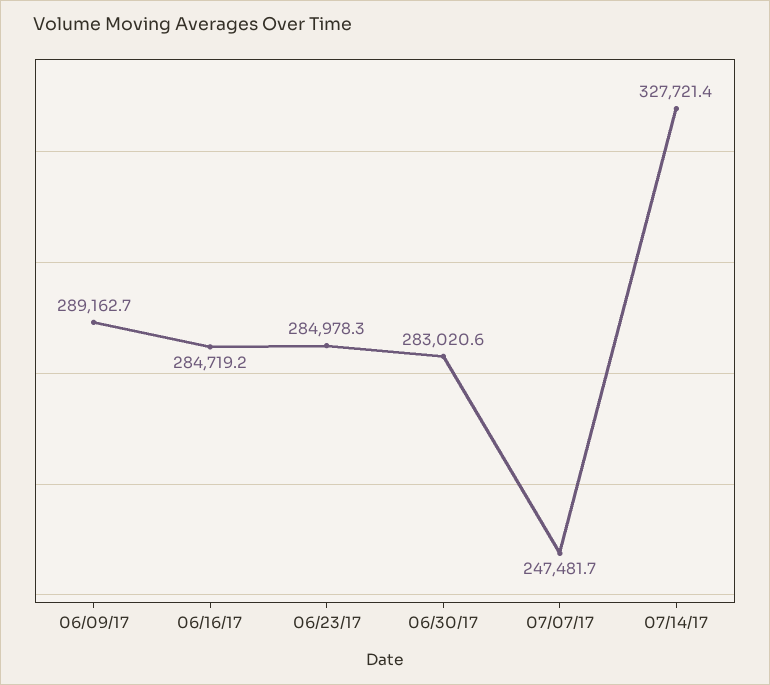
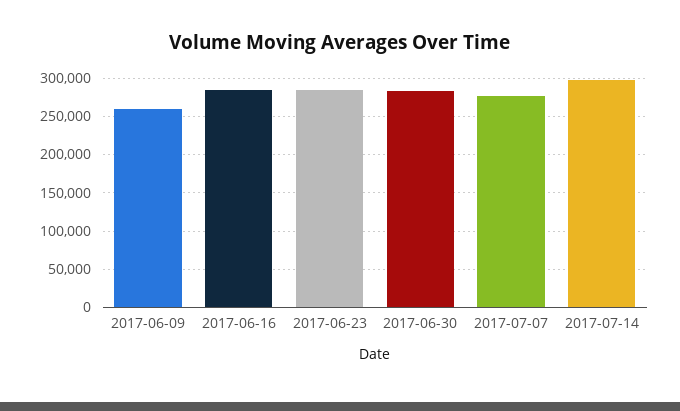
06/09/17: 289162.7 -> 260000
07/07/17: 247481.7 -> 280000
07/14/17: 327721.4 -> 300000

